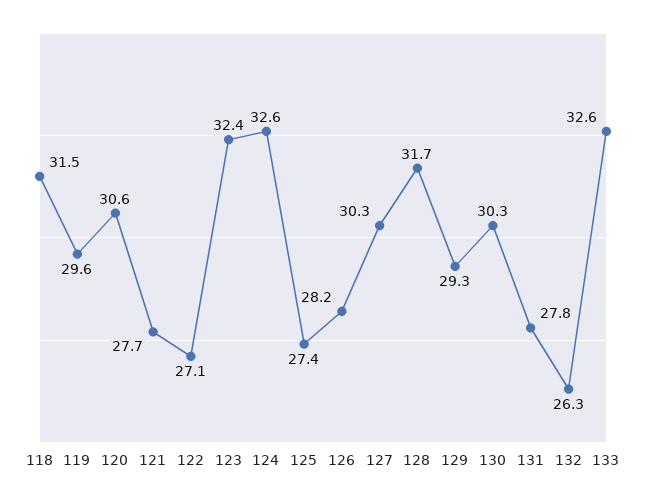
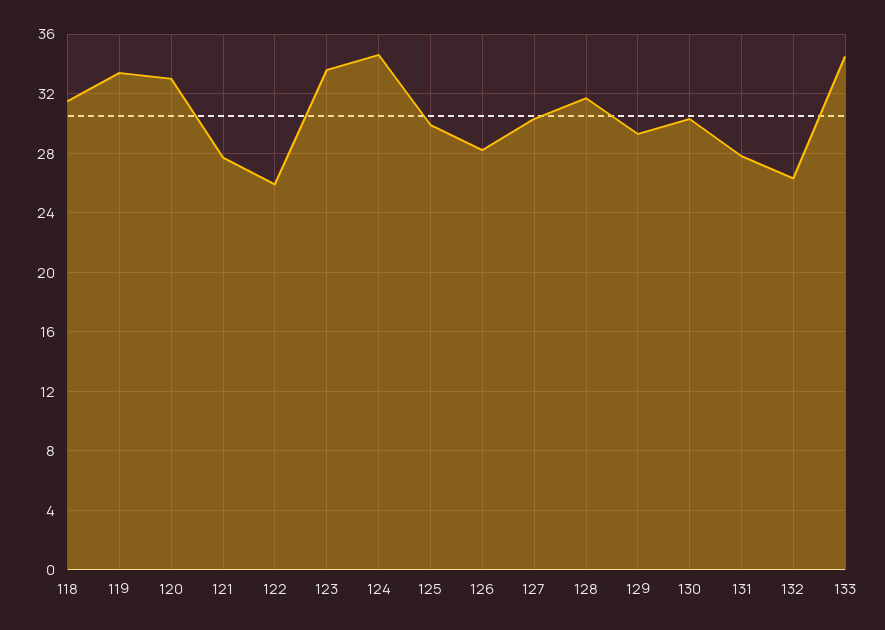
119: 29.6 -> 33.5
120: 30.6 -> 33
122: 27.1 -> 26
123: 32.4 -> 33.5
124: 32.6 -> 34.5
125: 27.4 -> 30
133: 32.6 -> 34.5

